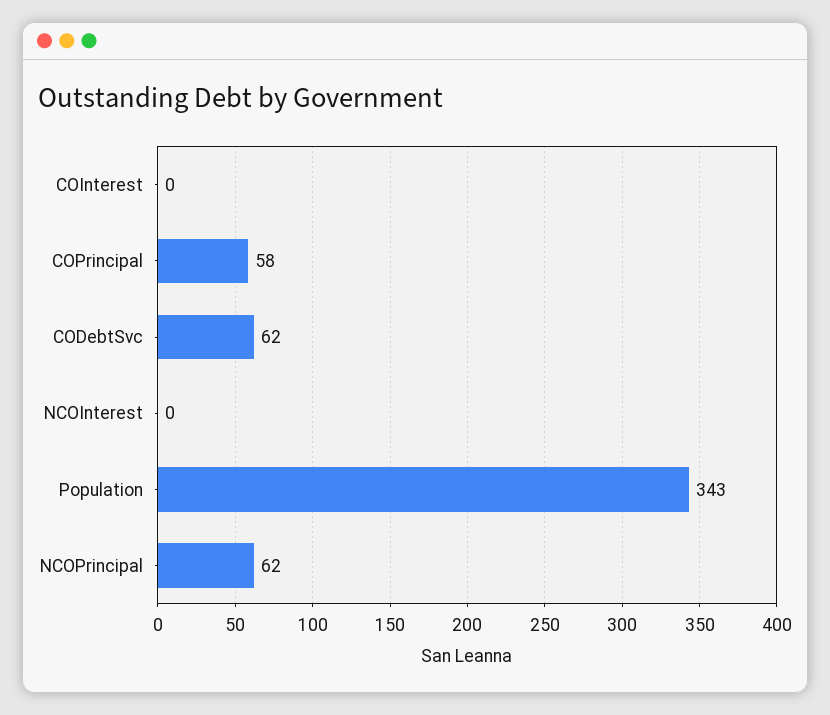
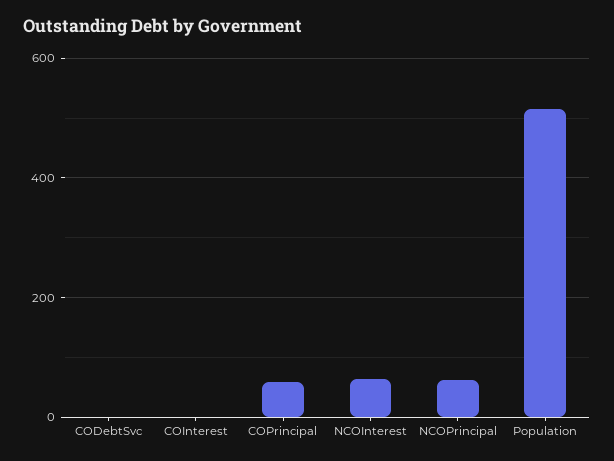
CODebtSvc: 62 -> 0
NCOInterest: 0 -> 60
Population: 343 -> 520

